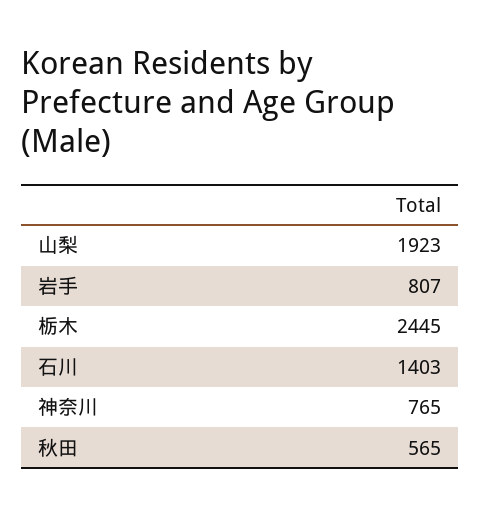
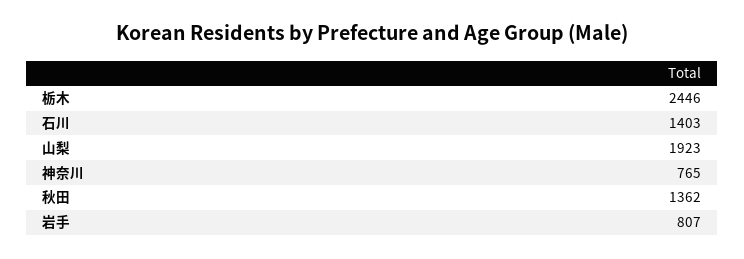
栃木: 2445 -> 2446
秋田: 565 -> 1362

